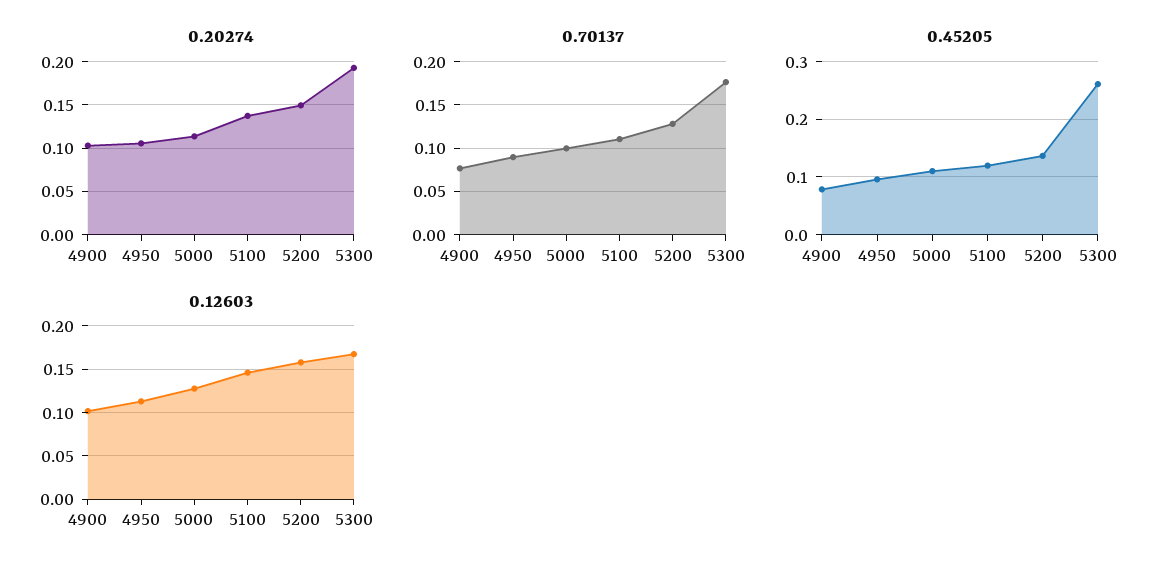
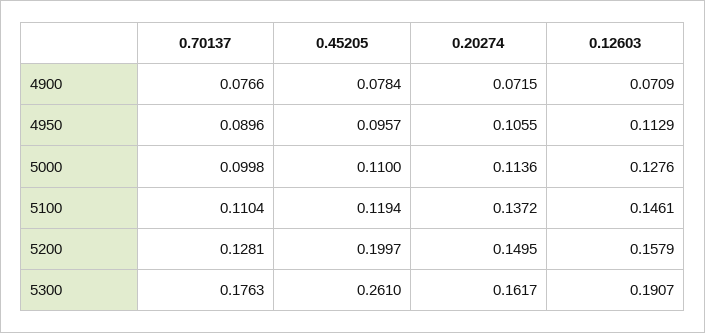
0.20274, 4900: 0.1 -> 0.0715
0.20274, 5300: 0.19 -> 0.1617
0.45205, 5200: 0.14 -> 0.1997
0.12603, 4900: 0.1 -> 0.0709
0.12603, 5300: 0.17 -> 0.1907

